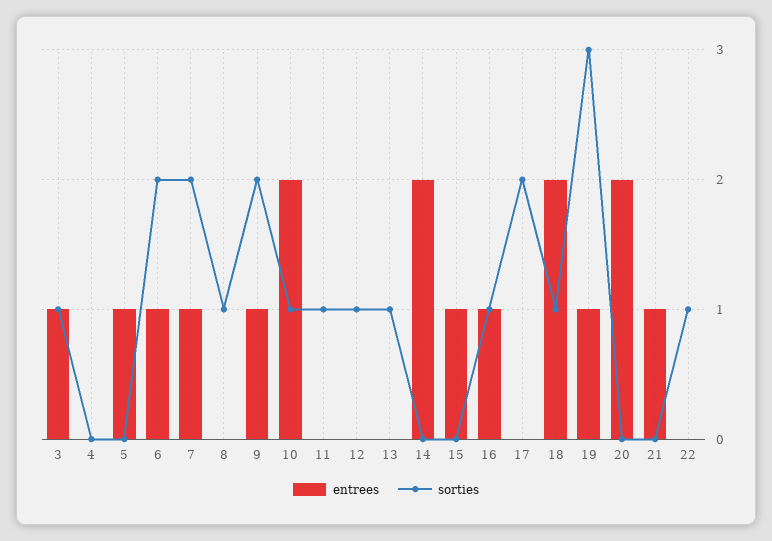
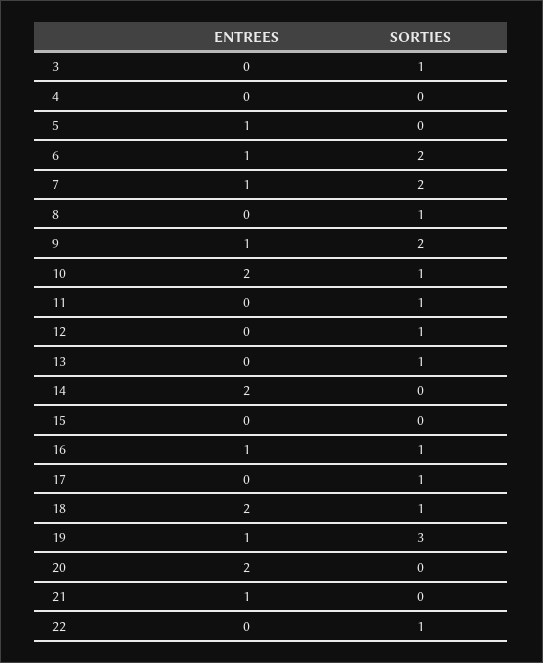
entrees, 3: 1 -> 0
entrees, 15: 1 -> 0
sorties, 17: 2 -> 1

